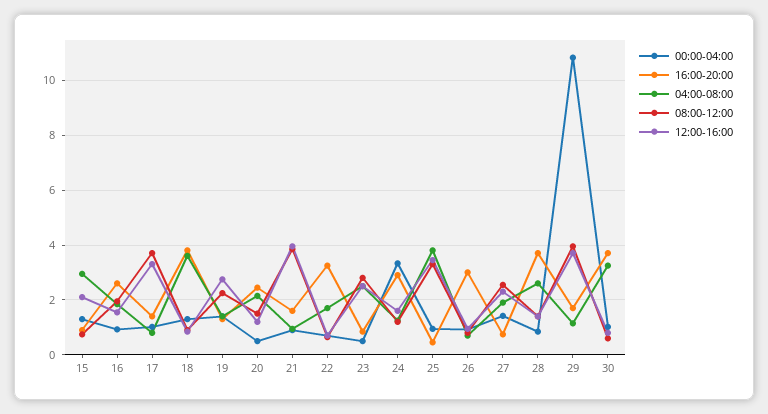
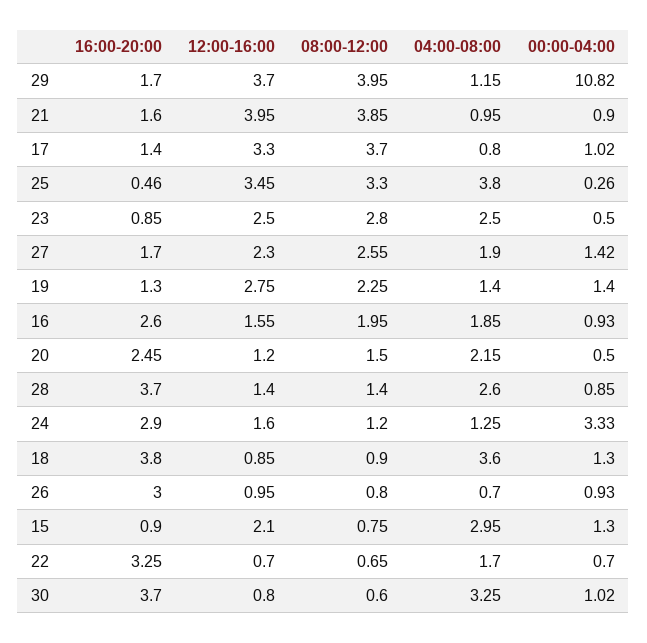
00:00-04:00, 25: 1 -> 0.26
16:00-20:00, 27: 0.75 -> 1.7

